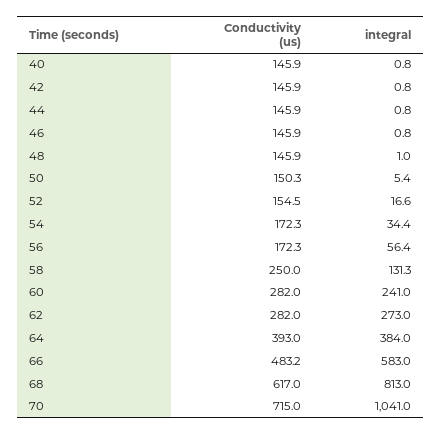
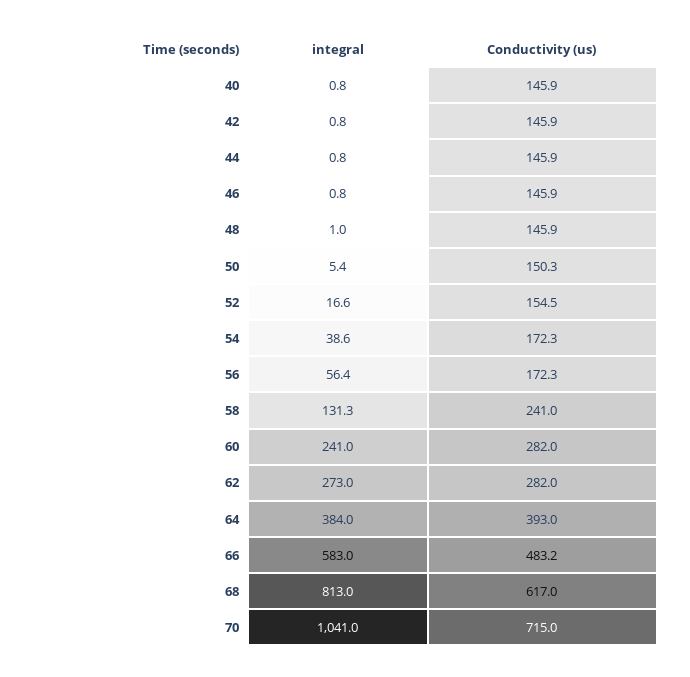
integral, 54: 34.4 -> 38.6
Conductivity (us), 58: 250 -> 241

